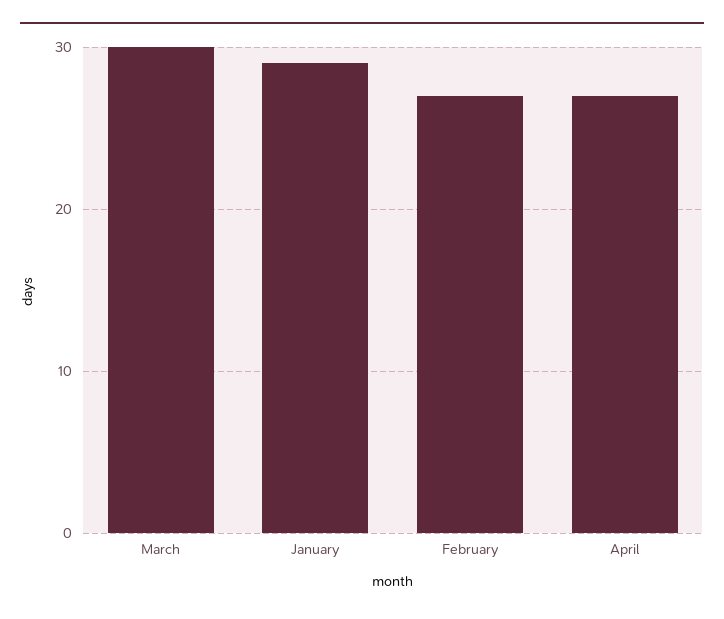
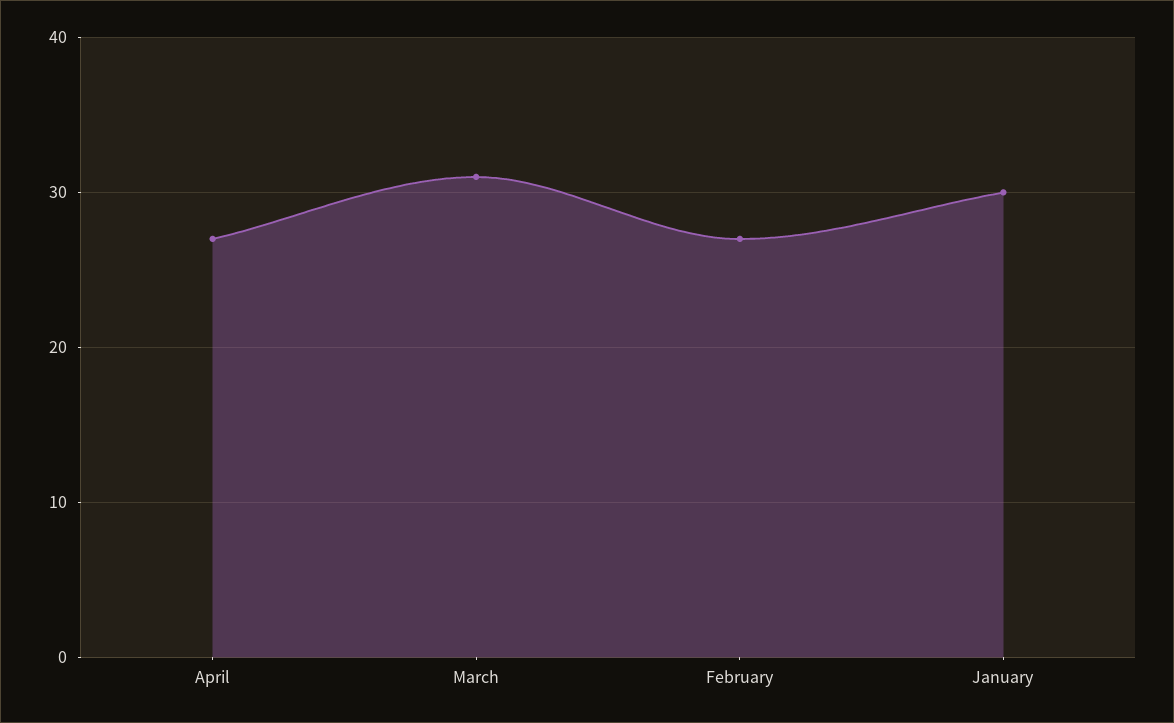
March: 30 -> 31
January: 29 -> 30

